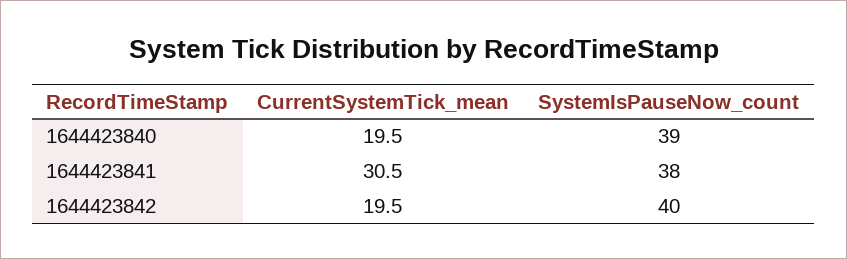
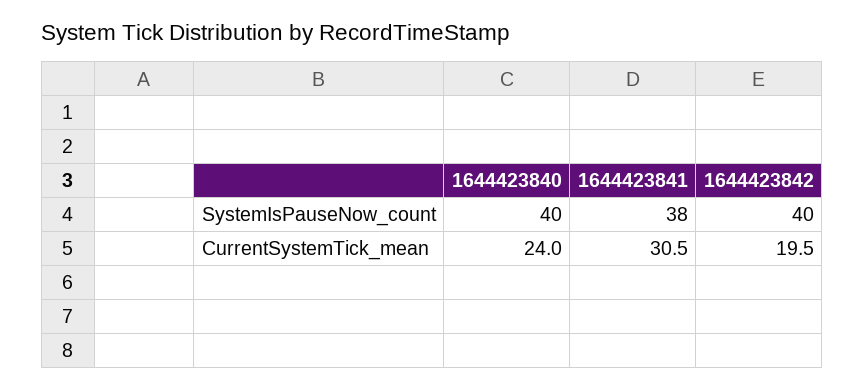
CurrentSystemTick_mean, 1644423840: 19.5 -> 24
SystemIsPauseNow_count, 1644423840: 39 -> 40

